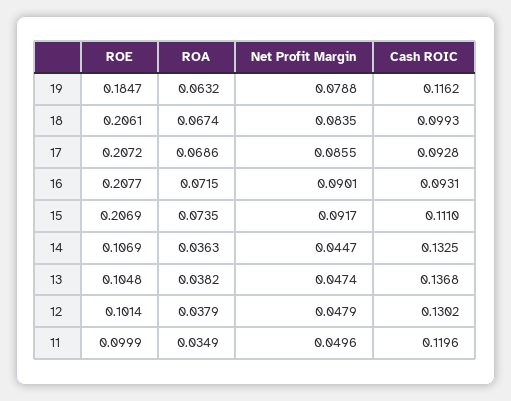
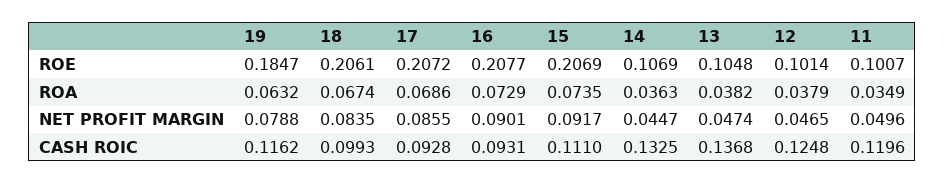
ROA, 16: 0.0715 -> 0.0729
Net Profit Margin, 12: 0.0479 -> 0.0465
Cash ROIC, 12: 0.1302 -> 0.1248
ROE, 11: 0.0999 -> 0.1007

